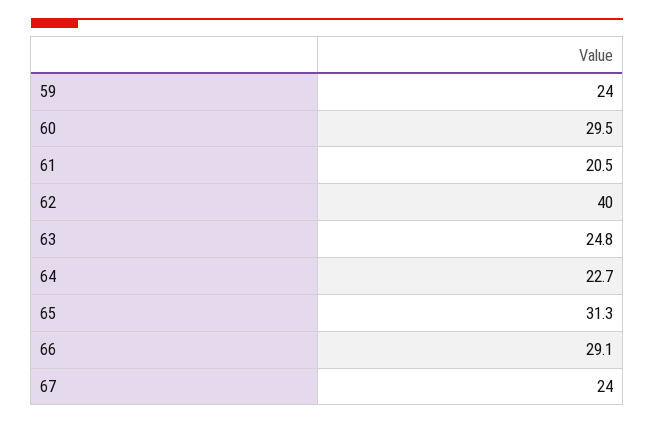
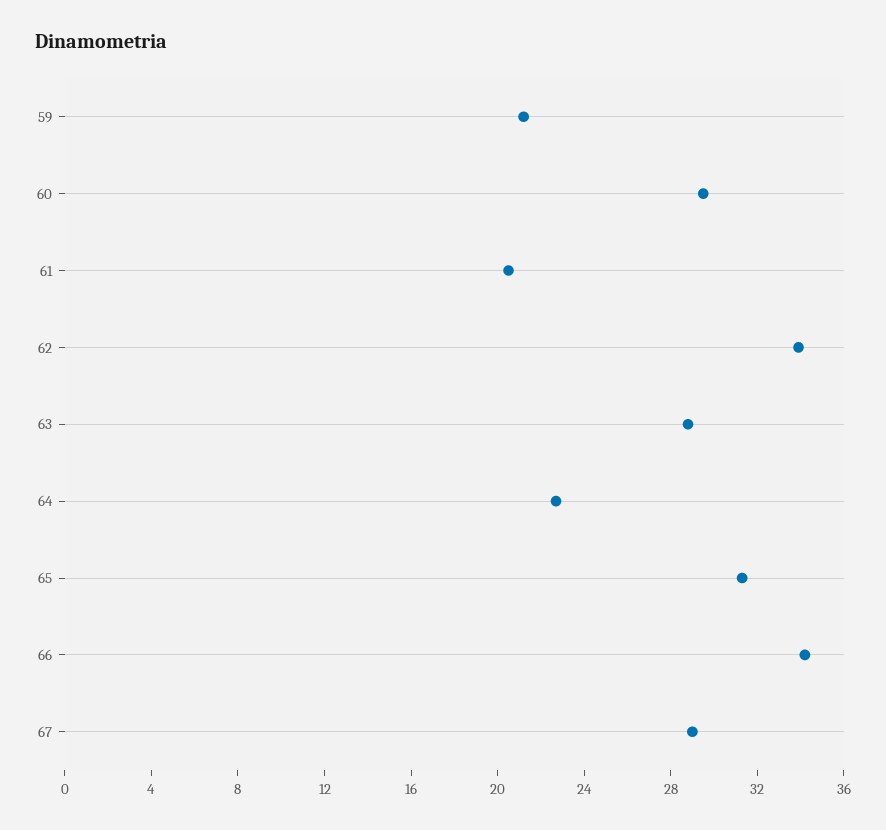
59: 24 -> 21
62: 40 -> 34
63: 24.8 -> 29
66: 29.1 -> 34
67: 24 -> 29

